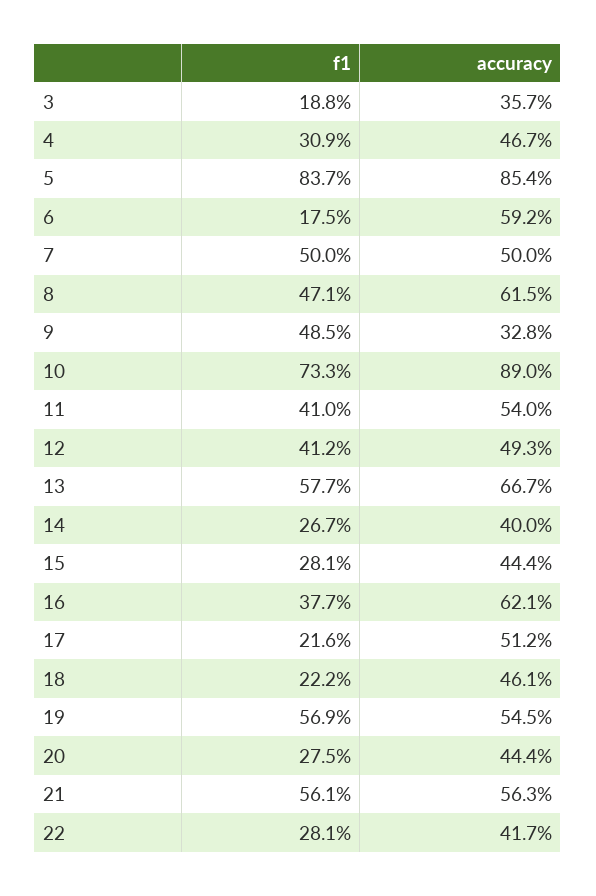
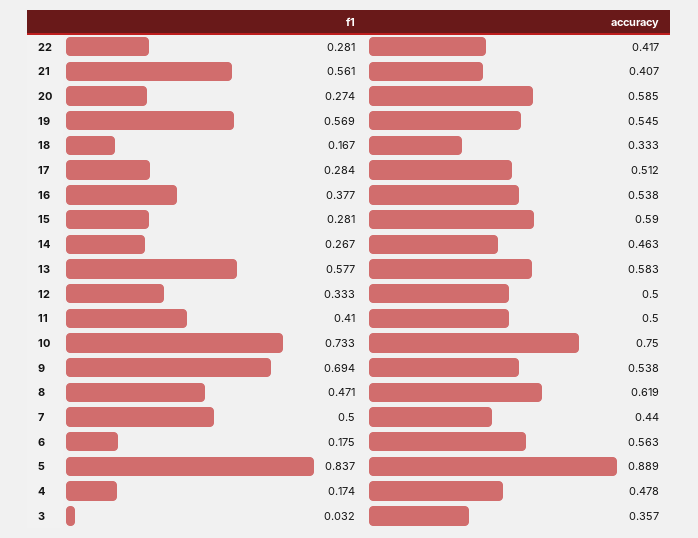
f1, 3: 0.188 -> 0.032
f1, 4: 0.309 -> 0.174
accuracy, 4: 0.467 -> 0.478
accuracy, 5: 0.854 -> 0.889
accuracy, 6: 0.592 -> 0.563
accuracy, 7: 0.5 -> 0.44
accuracy, 8: 0.615 -> 0.619
f1, 9: 0.485 -> 0.694
accuracy, 9: 0.328 -> 0.538
accuracy, 10: 0.89 -> 0.75
accuracy, 11: 0.54 -> 0.5
f1, 12: 0.412 -> 0.333
accuracy, 12: 0.493 -> 0.5
accuracy, 13: 0.667 -> 0.583
accuracy, 14: 0.4 -> 0.463
accuracy, 15: 0.444 -> 0.59
accuracy, 16: 0.621 -> 0.538
f1, 17: 0.216 -> 0.284
f1, 18: 0.222 -> 0.167
accuracy, 18: 0.461 -> 0.333
f1, 20: 0.275 -> 0.274
accuracy, 20: 0.444 -> 0.585
accuracy, 21: 0.563 -> 0.407

